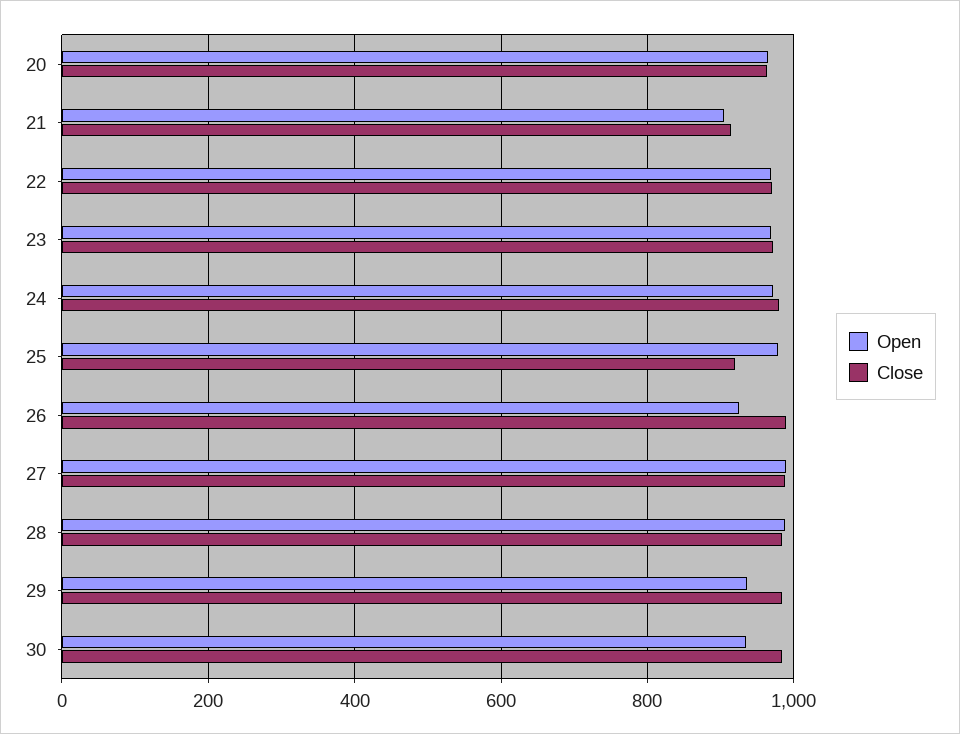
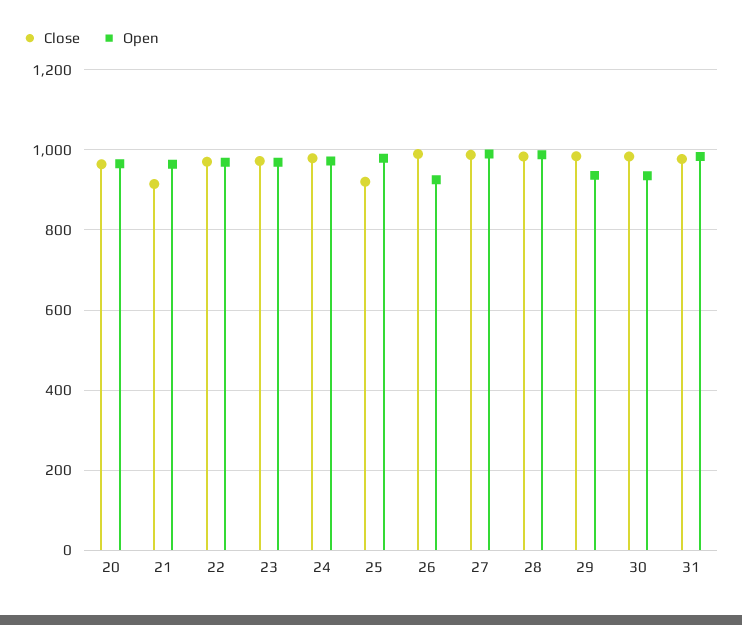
Open, 21: 900 -> 960
Close, 31: none -> 980
Open, 31: none -> 980

